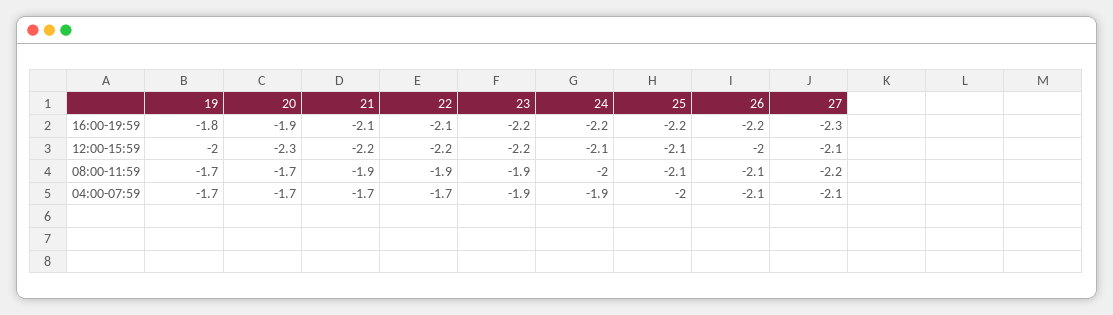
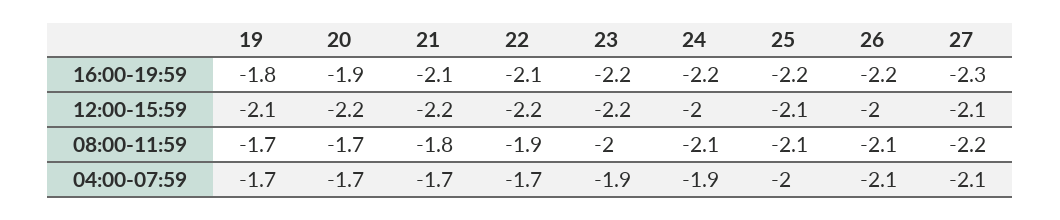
19, 12:00-15:59: -2 -> -2.1
20, 12:00-15:59: -2.3 -> -2.2
24, 12:00-15:59: -2.1 -> -2
21, 08:00-11:59: -1.9 -> -1.8
23, 08:00-11:59: -1.9 -> -2
24, 08:00-11:59: -2 -> -2.1

